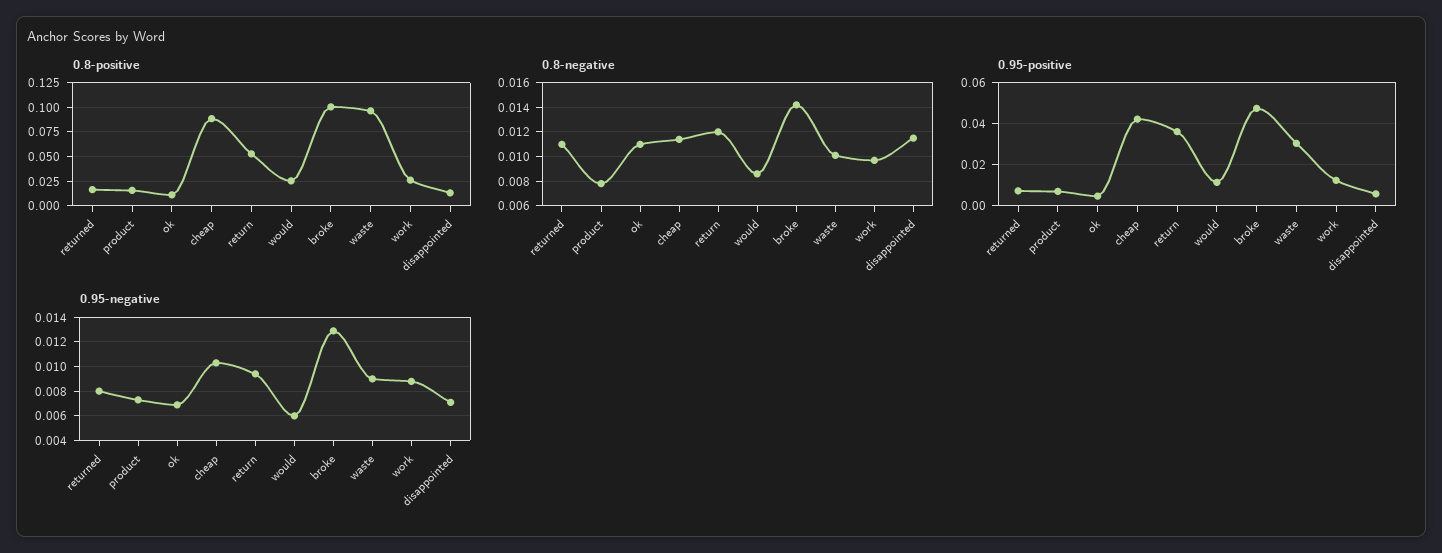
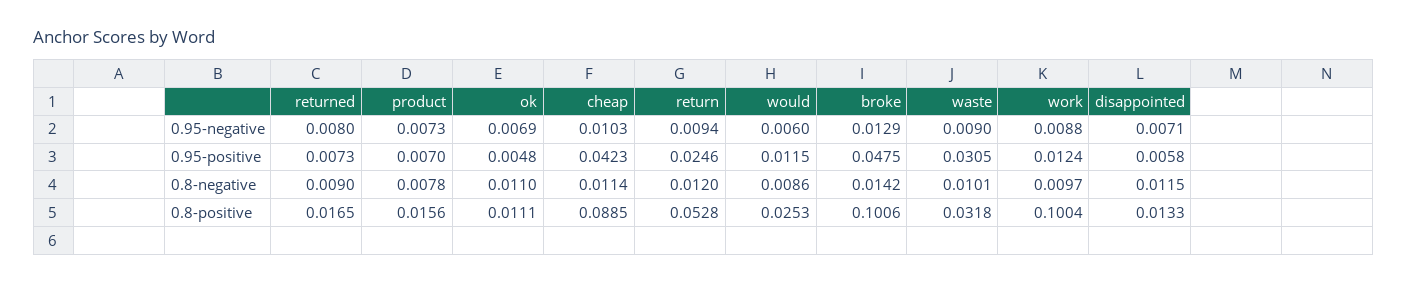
0.8-positive, waste: 0.1 -> 0.0318
0.8-positive, work: 0.025 -> 0.1004
0.8-negative, returned: 0.011 -> 0.009
0.95-positive, return: 0.035 -> 0.0246

